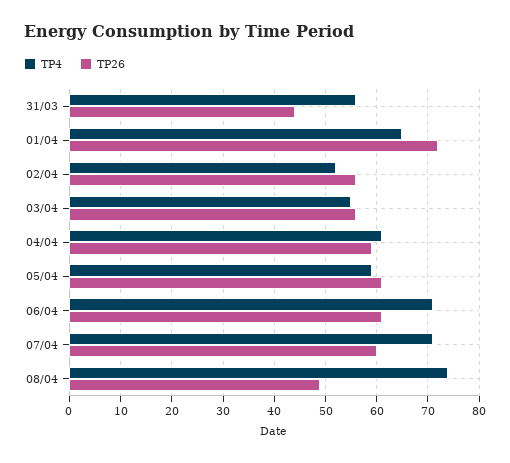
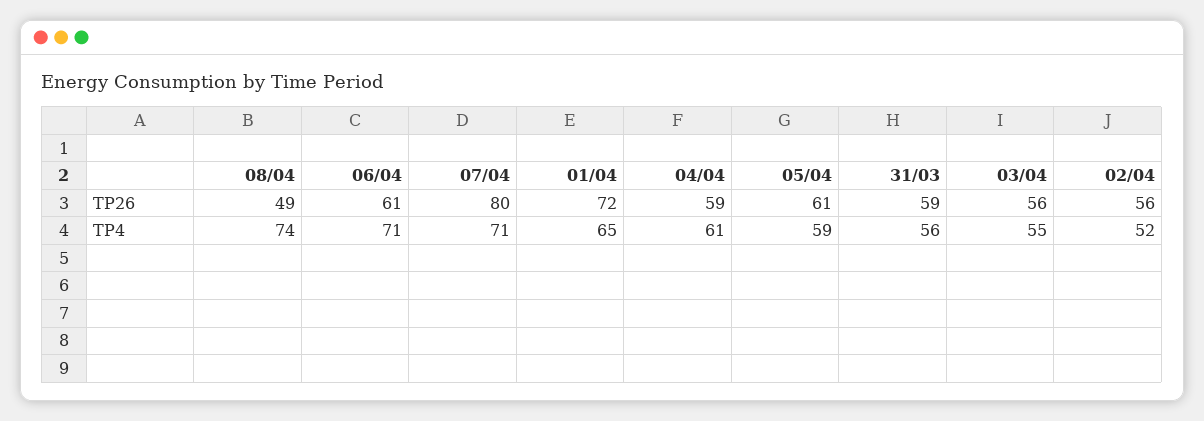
TP26, 31/03: 45 -> 59
TP26, 07/04: 60 -> 80

